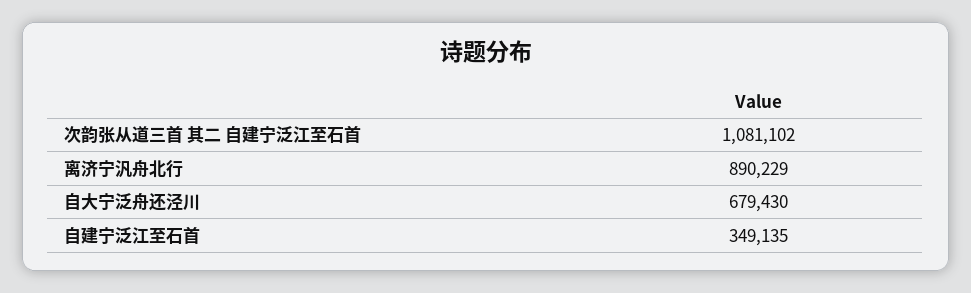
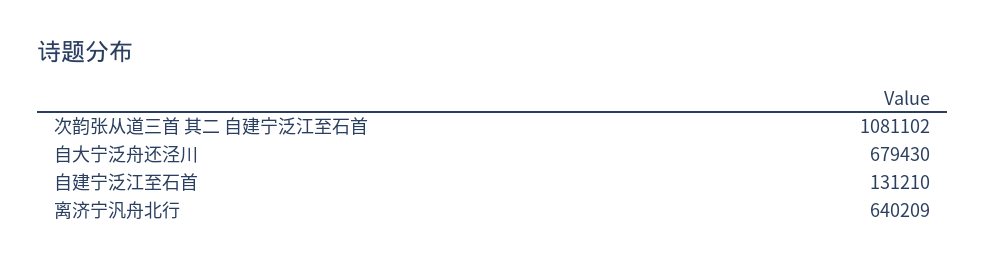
离济宁汎舟北行: 890229 -> 640209
自建宁泛江至石首: 349135 -> 131210

